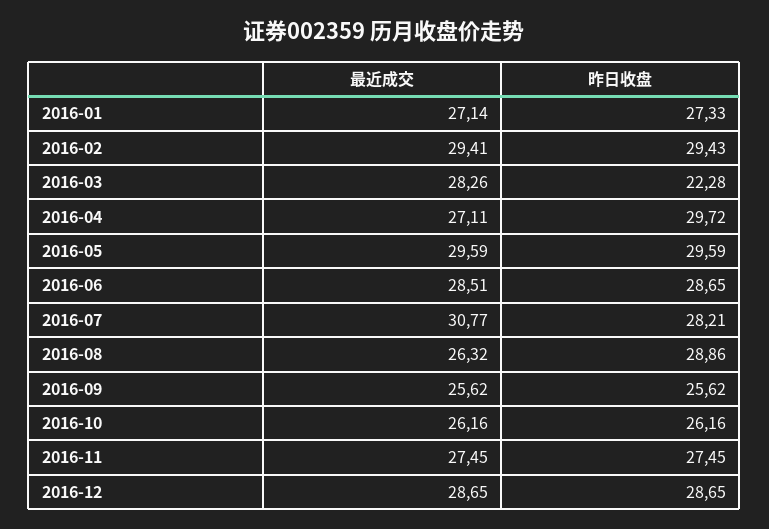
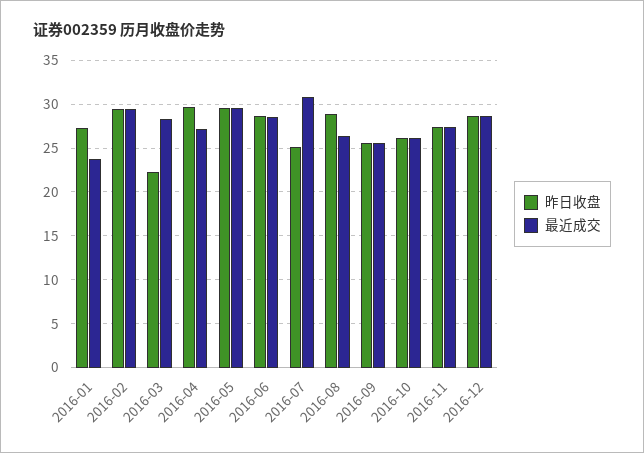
最近成交, 2016-01: 27.14 -> 24
昨日收盘, 2016-07: 28.21 -> 25

